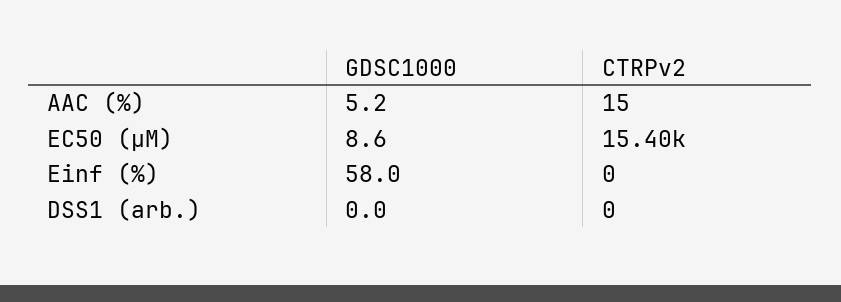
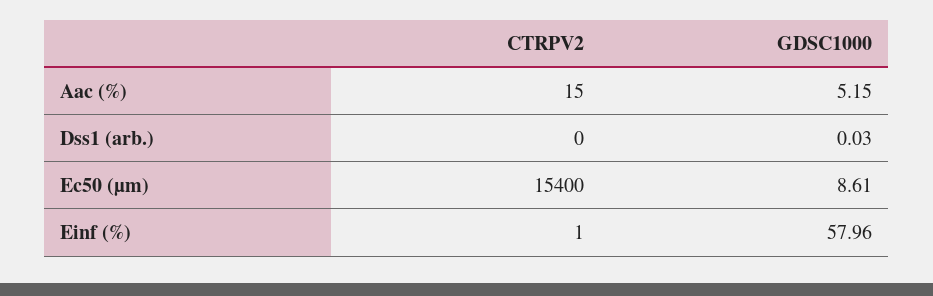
CTRPv2, Einf (%): 0 -> 1

